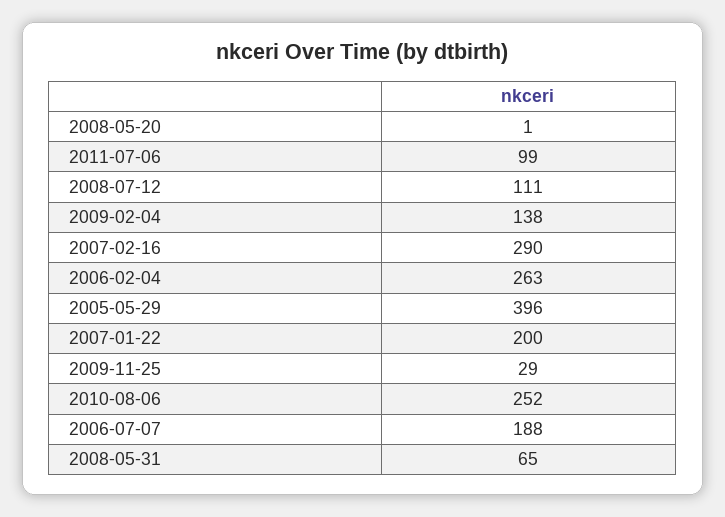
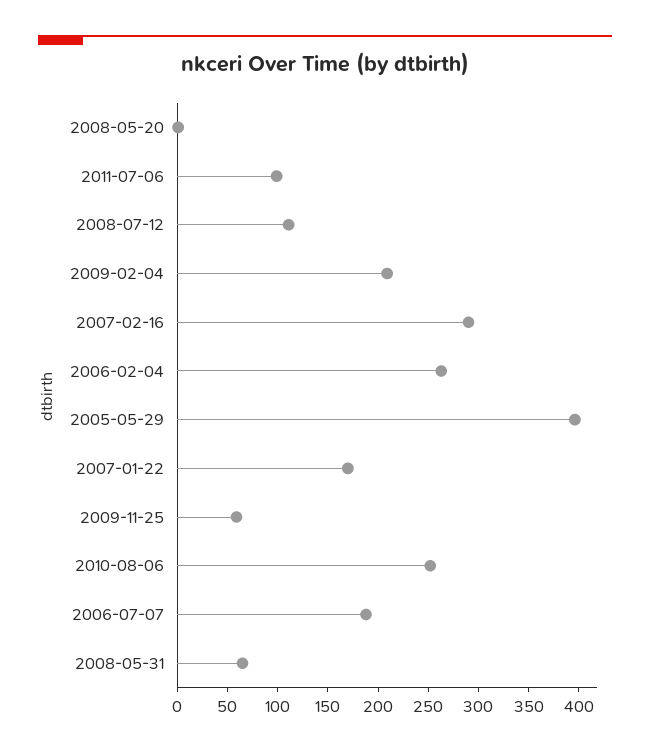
2009-02-04: 138 -> 210
2007-01-22: 200 -> 170
2009-11-25: 29 -> 60

